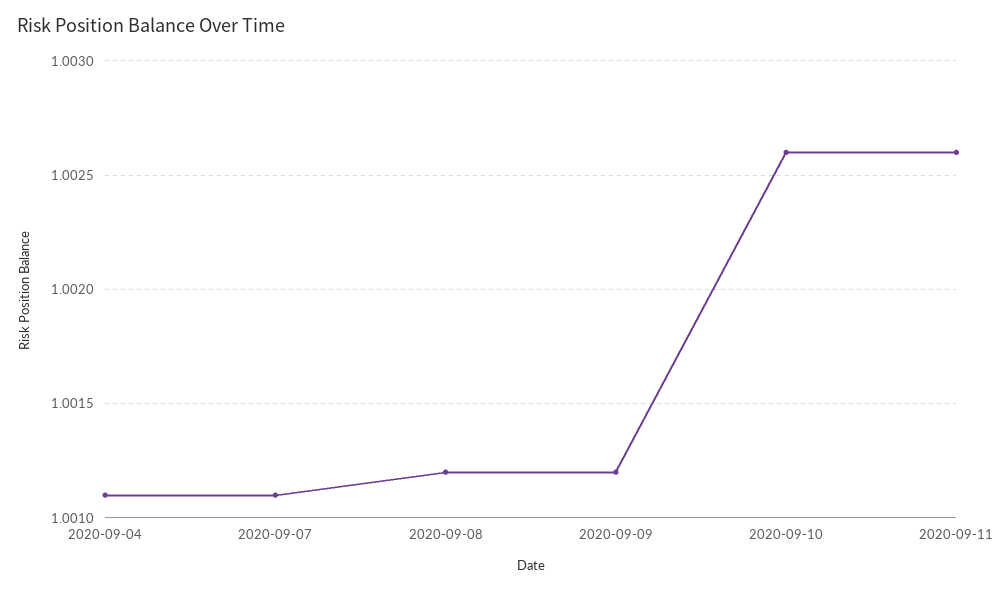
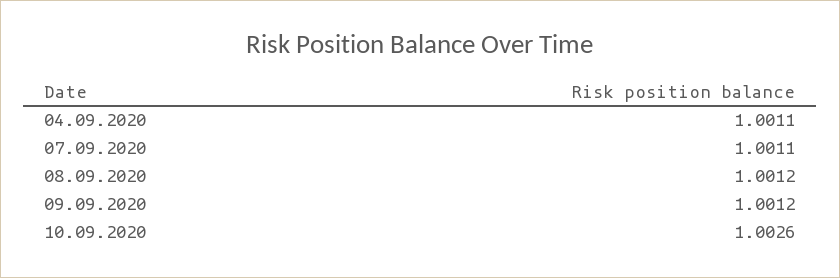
2020-09-11: 1.0026 -> none

